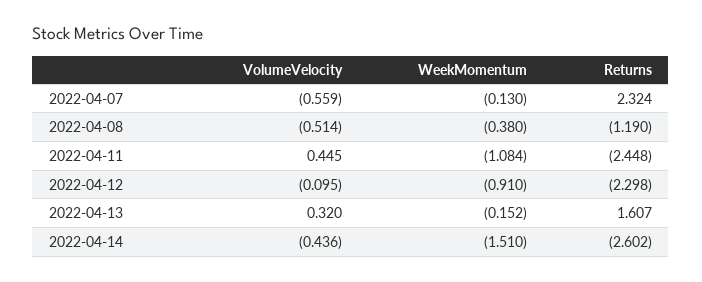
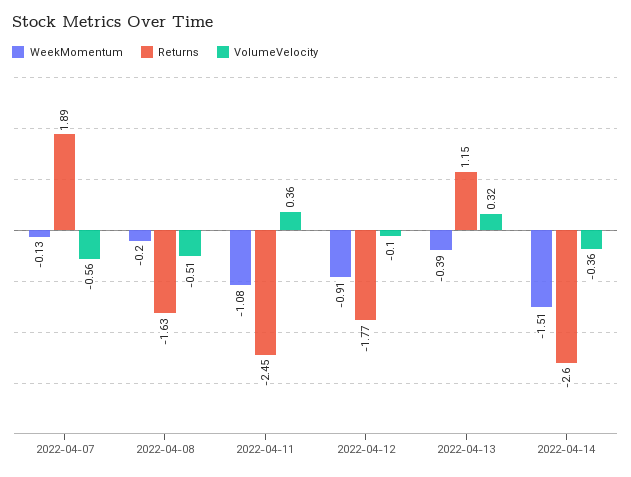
Returns, 2022-04-07: 2.324 -> 1.89
WeekMomentum, 2022-04-08: -0.38 -> -0.2
Returns, 2022-04-08: -1.19 -> -1.63
VolumeVelocity, 2022-04-11: 0.445 -> 0.36
Returns, 2022-04-12: -2.298 -> -1.77
WeekMomentum, 2022-04-13: -0.152 -> -0.39
Returns, 2022-04-13: 1.607 -> 1.15
VolumeVelocity, 2022-04-14: -0.436 -> -0.36

